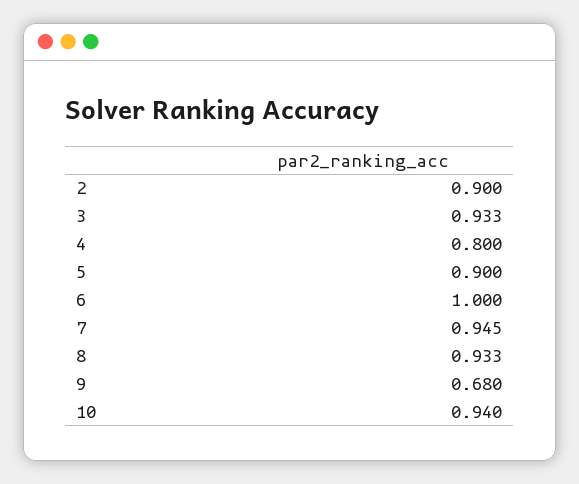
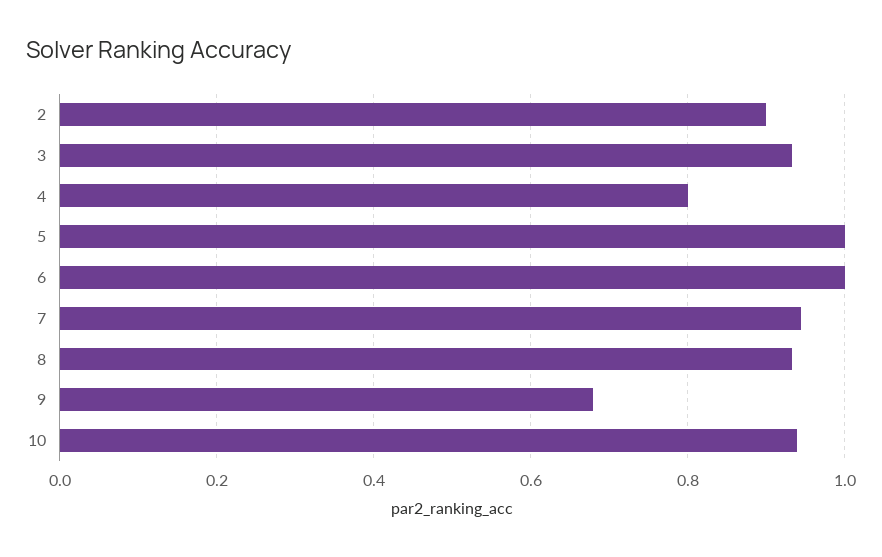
5: 0.9 -> 1

